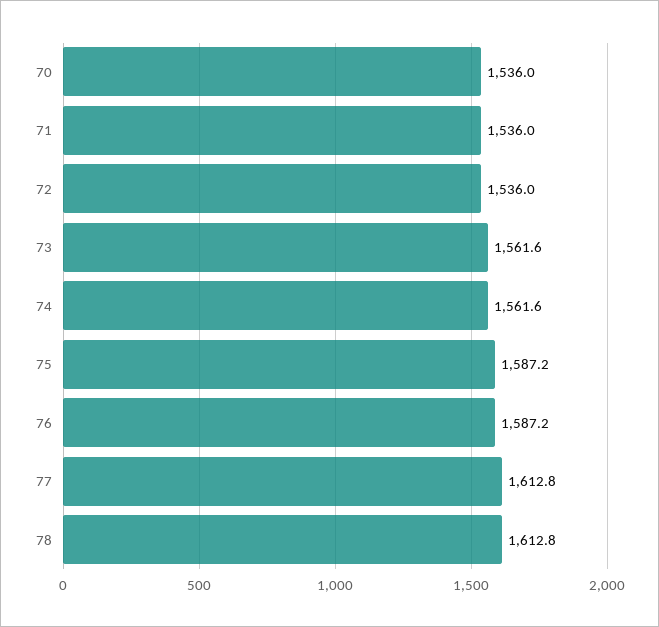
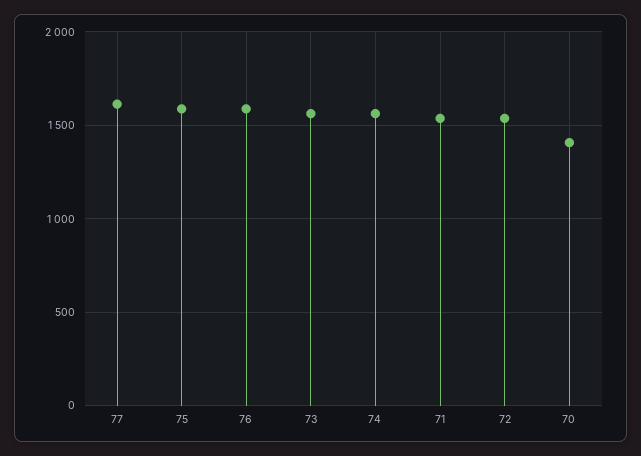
70: 1536 -> 1400
78: 1612.8 -> none

